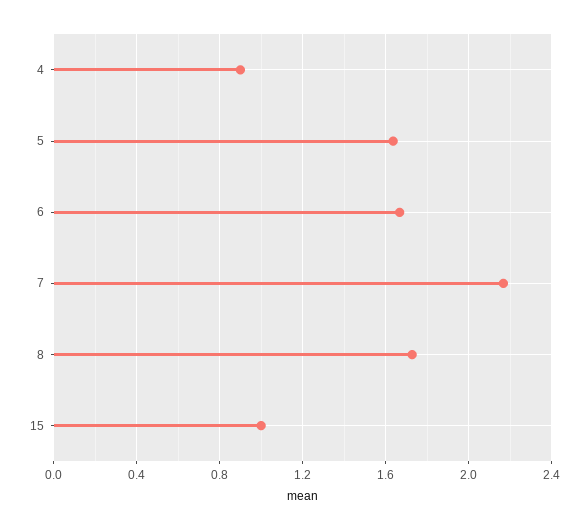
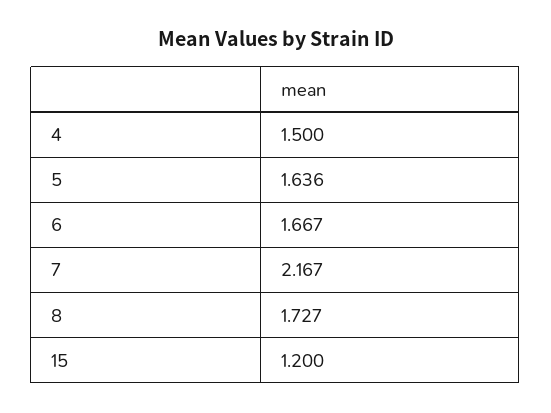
4: 0.9 -> 1.5
15: 1 -> 1.2

